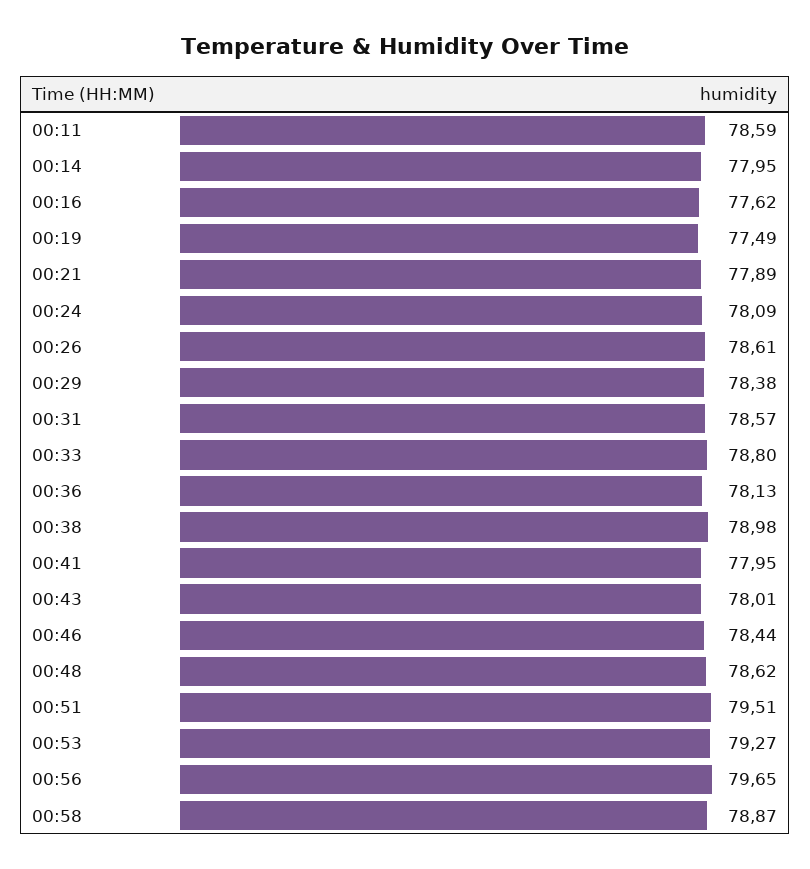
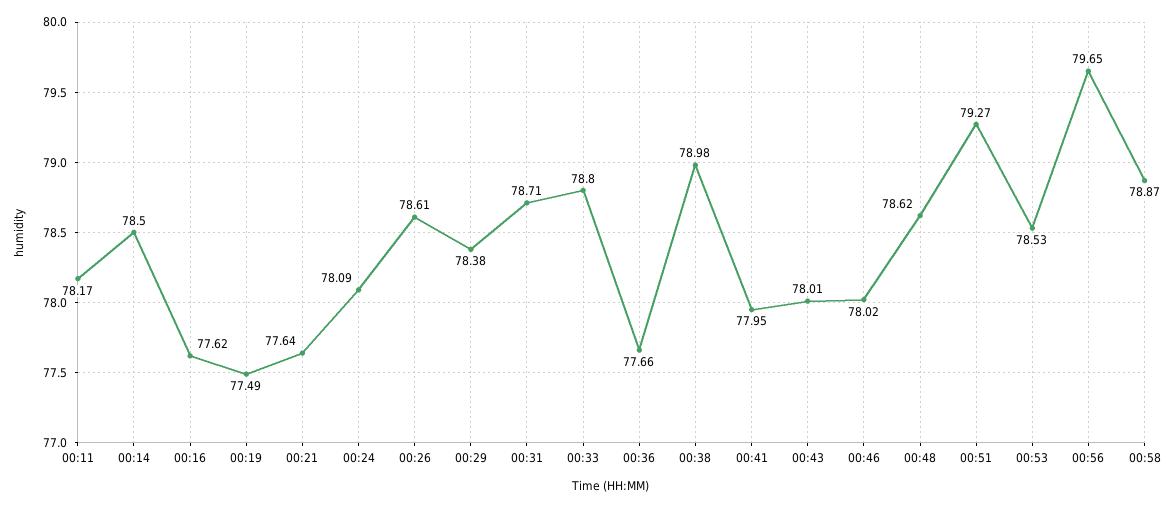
00:11: 78.59 -> 78.17
00:14: 77.95 -> 78.5
00:21: 77.89 -> 77.64
00:31: 78.57 -> 78.71
00:36: 78.13 -> 77.66
00:46: 78.44 -> 78.02
00:51: 79.51 -> 79.27
00:53: 79.27 -> 78.53

